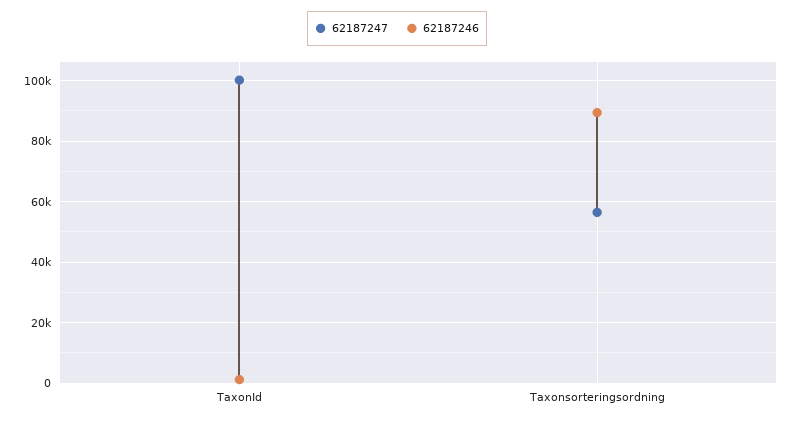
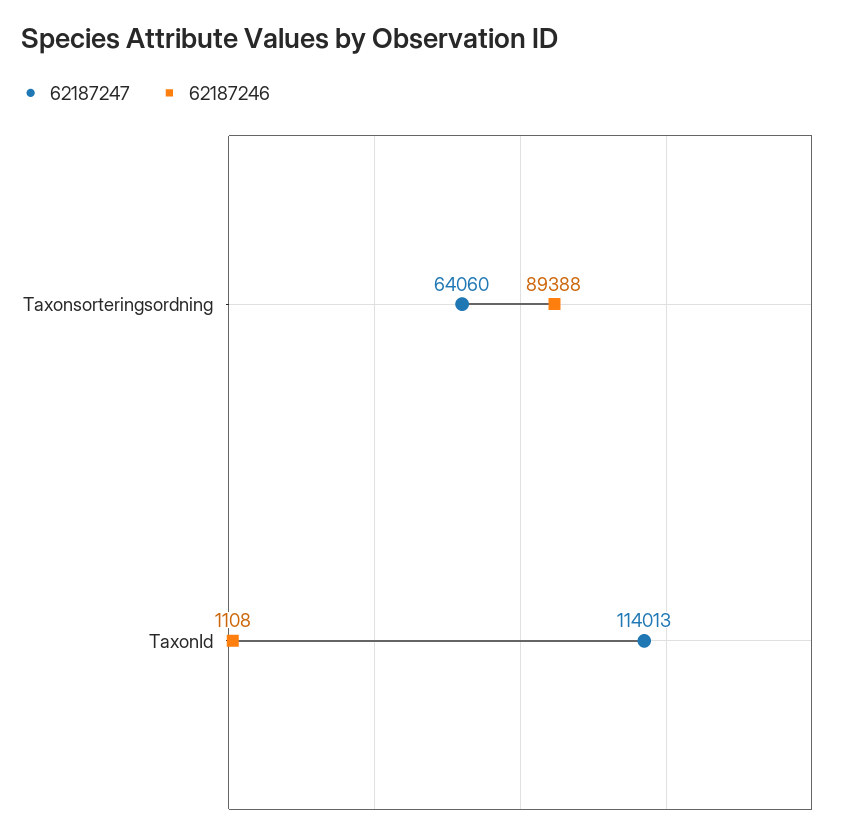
62187247, TaxonId: 100000 -> 114013
62187247, Taxonsorteringsordning: 56000 -> 64060

